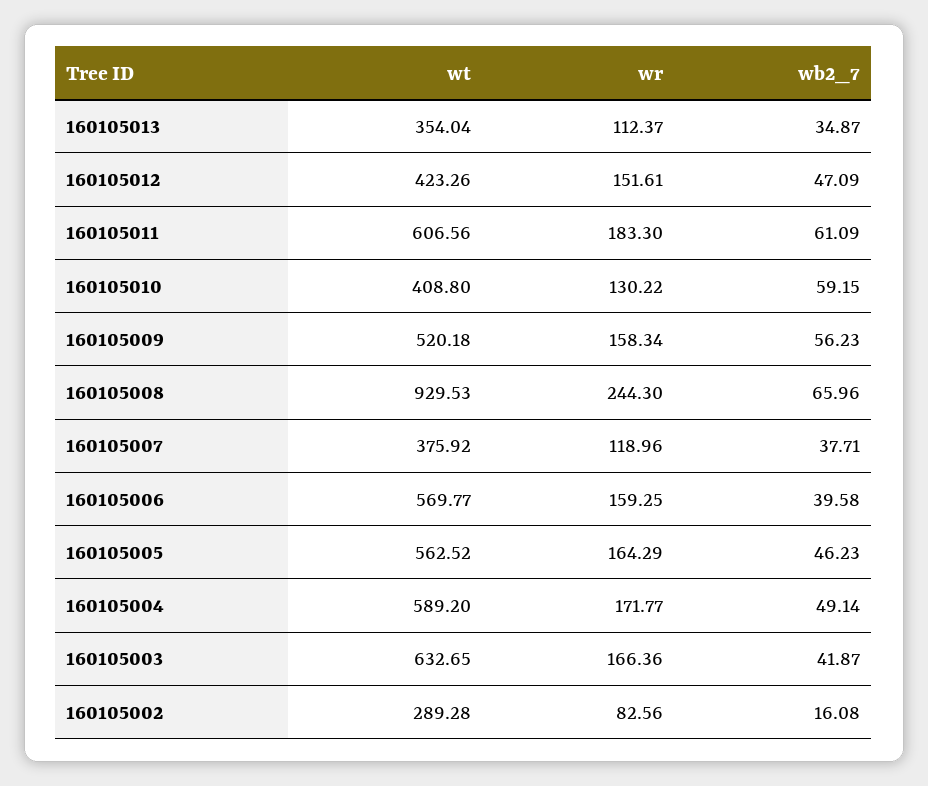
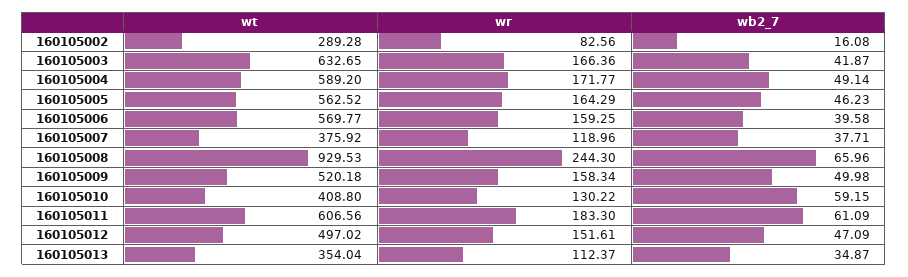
wt, 160105012: 423.26 -> 497.02
wb2_7, 160105009: 56.23 -> 49.98

